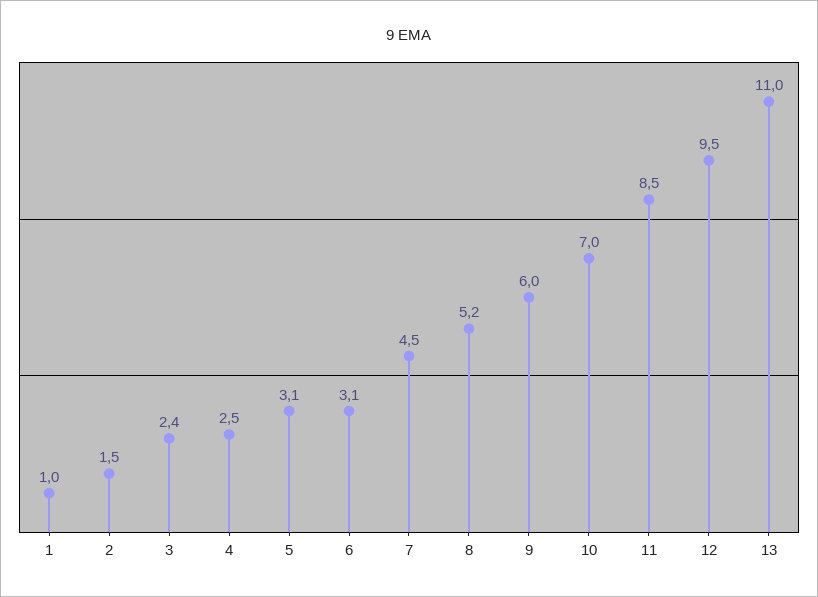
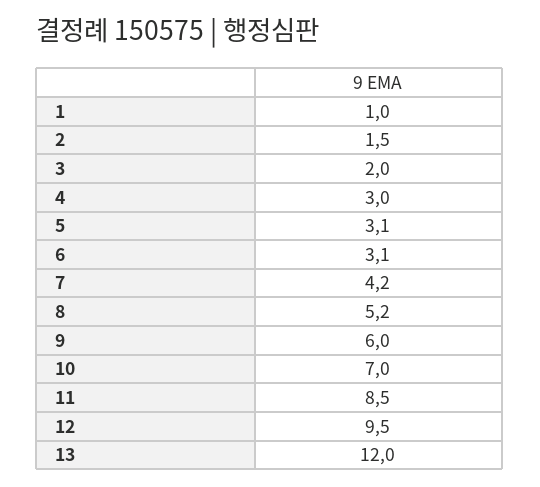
3: 2.4 -> 2
4: 2.5 -> 3
7: 4.5 -> 4.2
13: 11 -> 12

